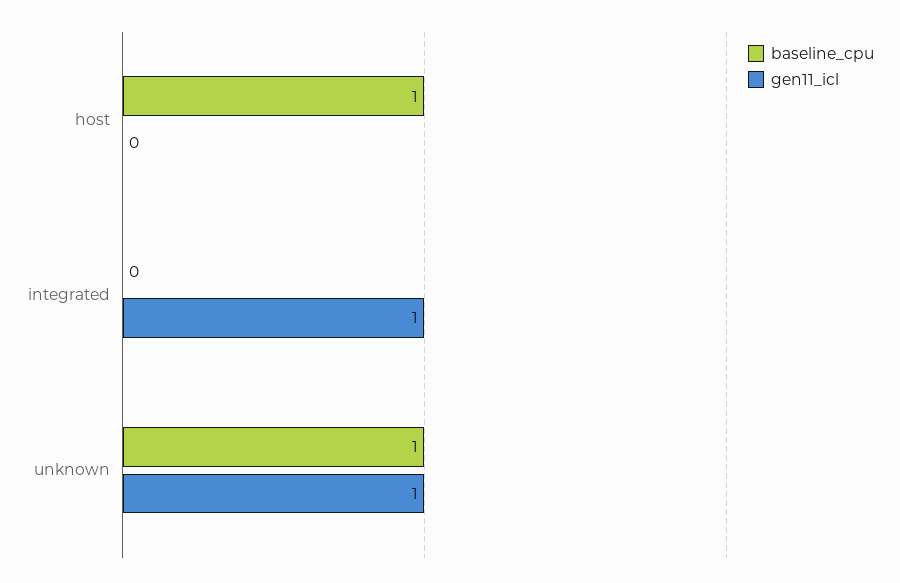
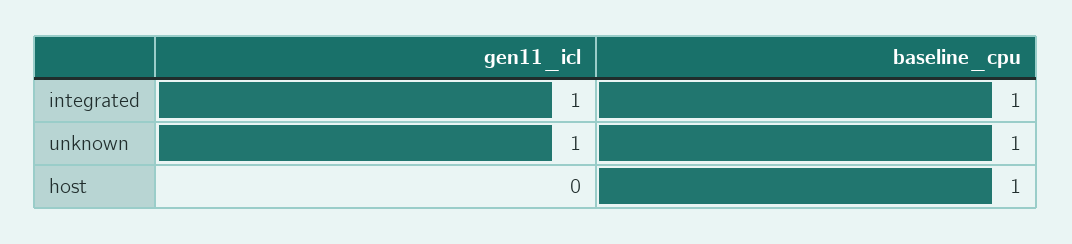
baseline_cpu, integrated: 0 -> 1

